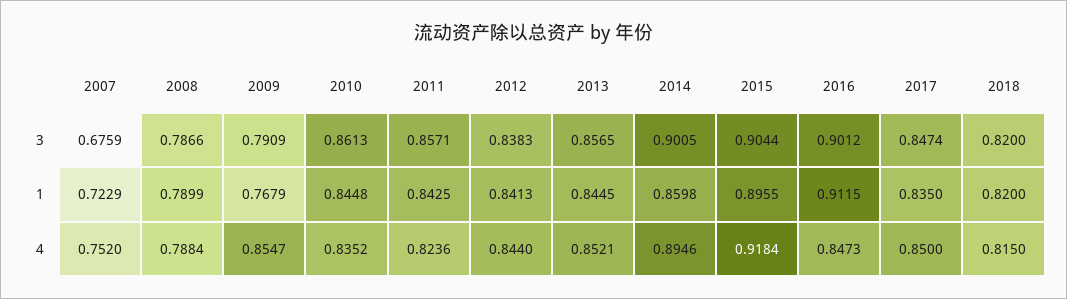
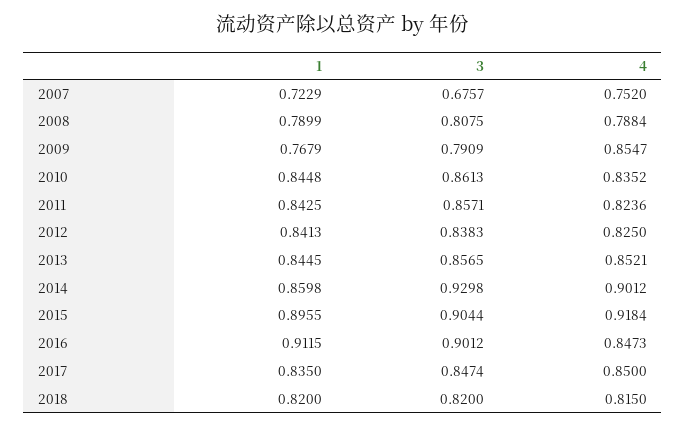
2007, 3: 0.6759 -> 0.6757
2008, 3: 0.7866 -> 0.8075
2014, 3: 0.9005 -> 0.9298
2012, 4: 0.844 -> 0.825
2014, 4: 0.8946 -> 0.9012

